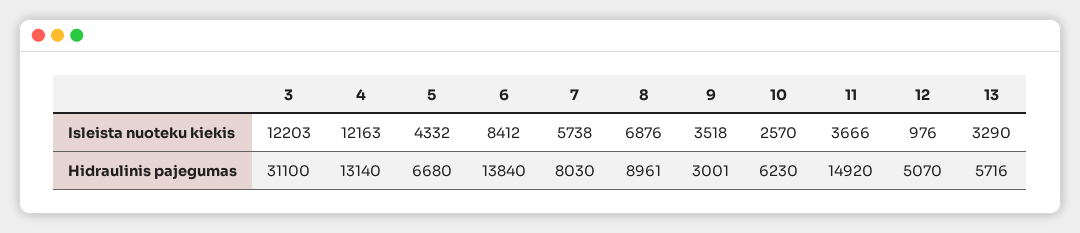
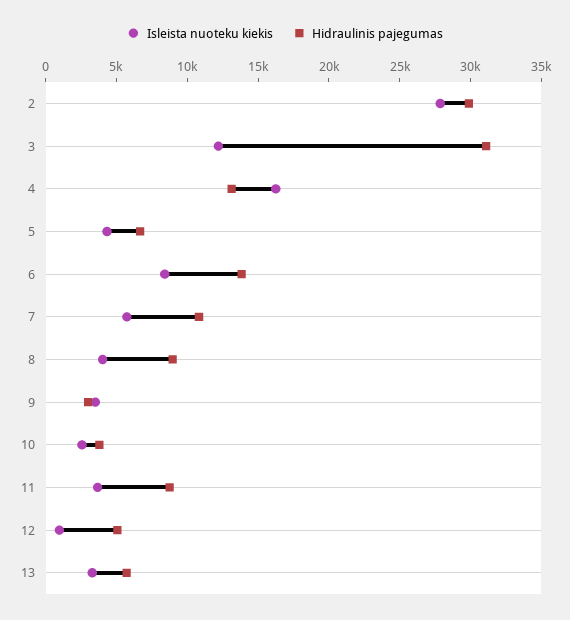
Isleista nuoteku kiekis, 4: 12163 -> 16000
Isleista nuoteku kiekis, 8: 6876 -> 4000
Hidraulinis pajegumas, 7: 8030 -> 11000
Hidraulinis pajegumas, 10: 6230 -> 4000
Hidraulinis pajegumas, 11: 14920 -> 9000
Isleista nuoteku kiekis, 2: none -> 28000
Hidraulinis pajegumas, 2: none -> 30000

